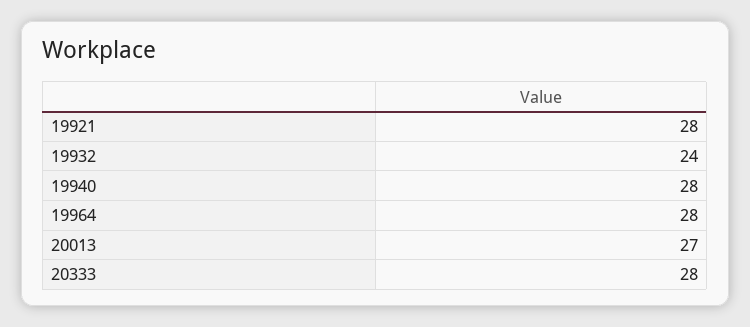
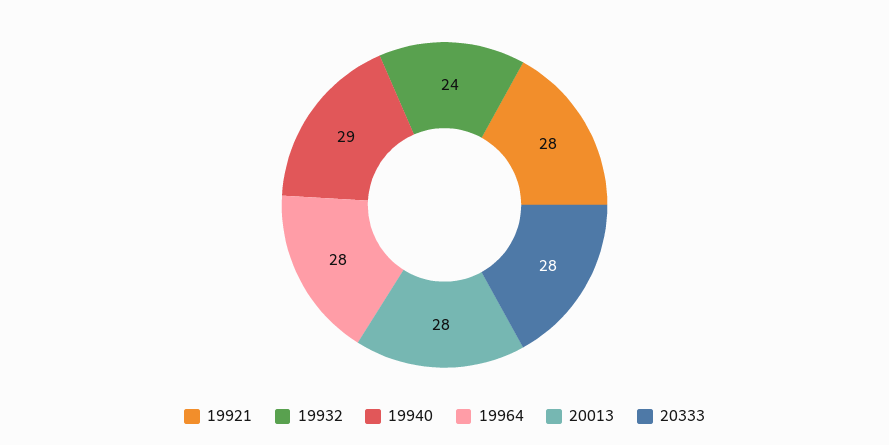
19940: 28 -> 29
20013: 27 -> 28

